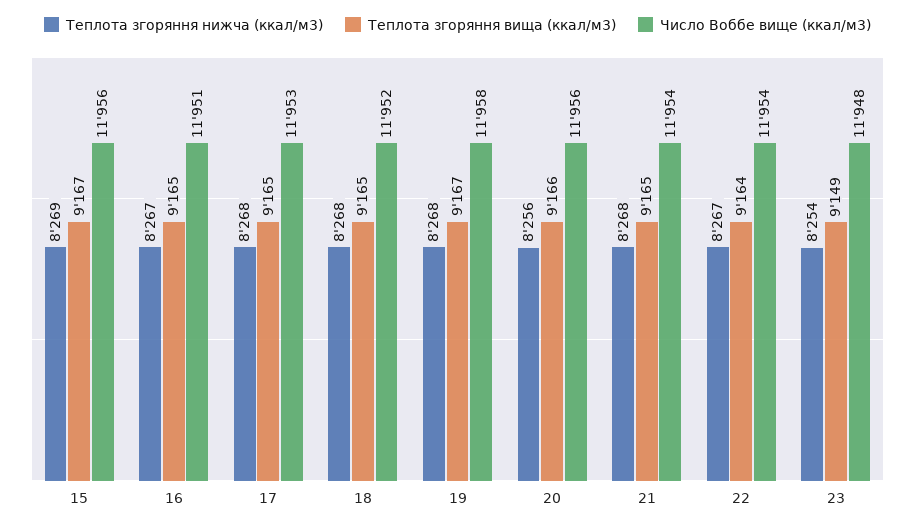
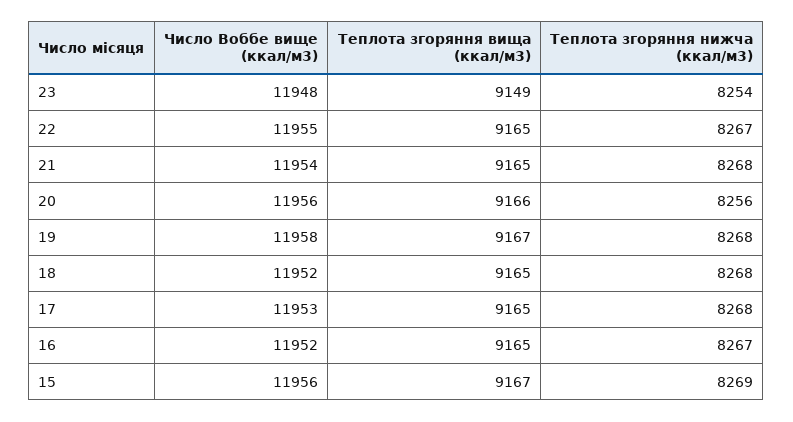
Число Воббе вище (ккал/м3), 16: 11951 -> 11952
Теплота згоряння вища (ккал/м3), 22: 9164 -> 9165
Число Воббе вище (ккал/м3), 22: 11954 -> 11955

